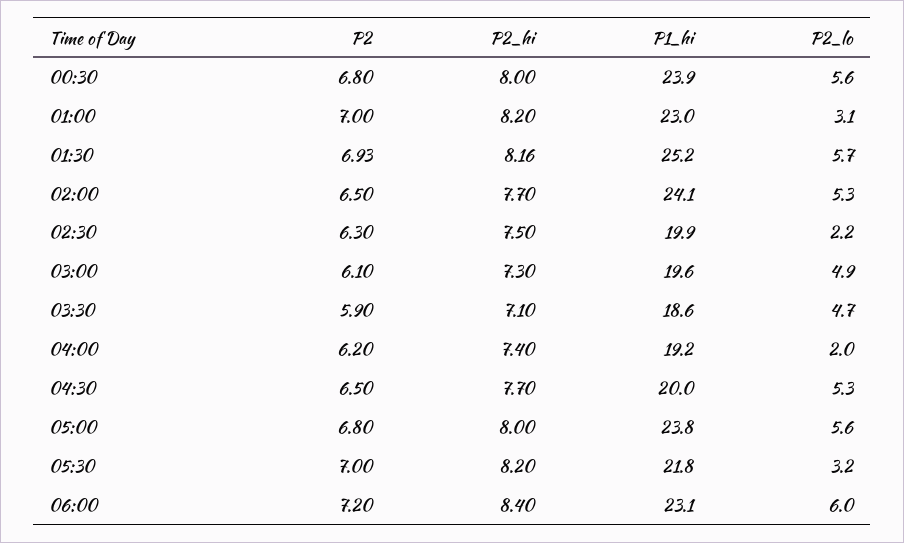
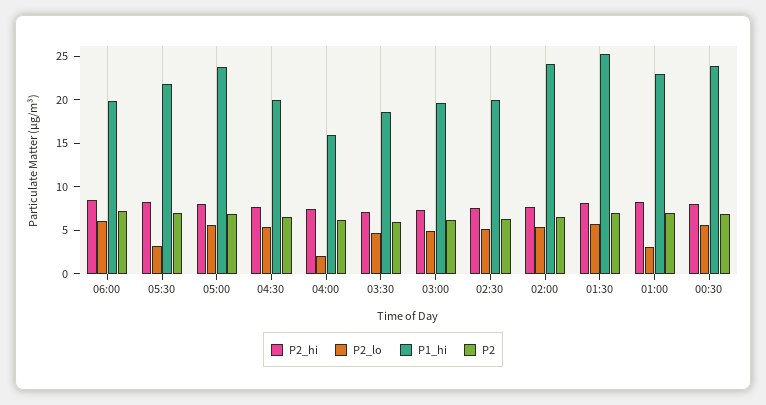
P2_lo, 02:30: 2.2 -> 5
P1_hi, 04:00: 19.2 -> 16
P1_hi, 06:00: 23.1 -> 20

